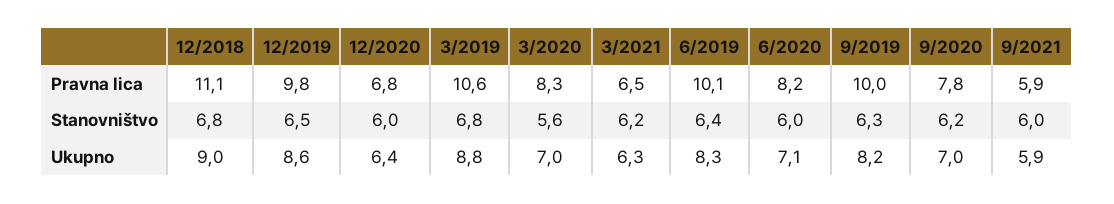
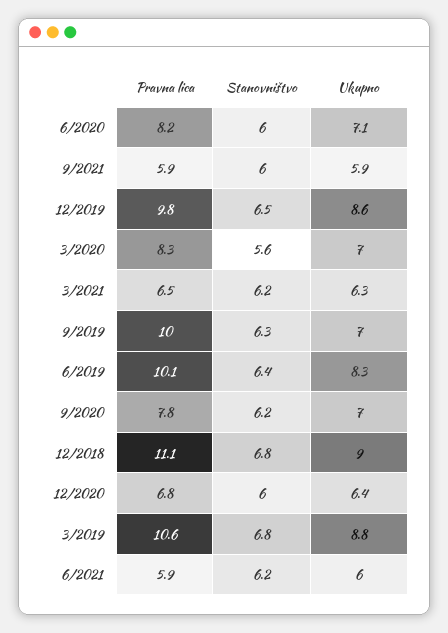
9/2019, Ukupno: 8.2 -> 7
6/2021, Pravna lica: none -> 5.9
6/2021, Stanovništvo: none -> 6.2
6/2021, Ukupno: none -> 6

